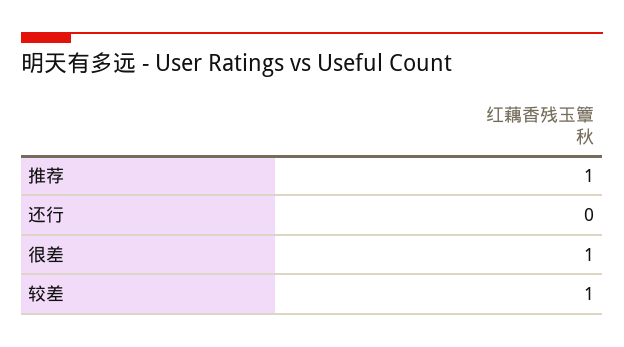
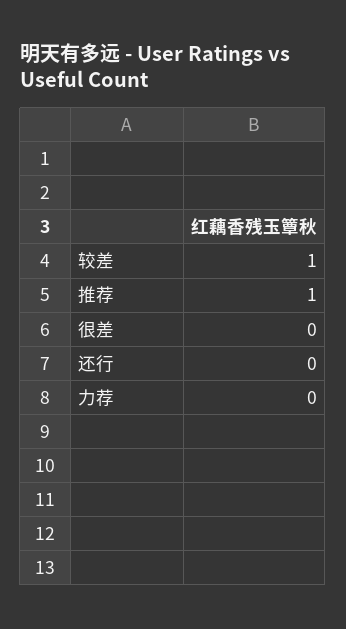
很差: 1 -> 0
力荐: none -> 0

